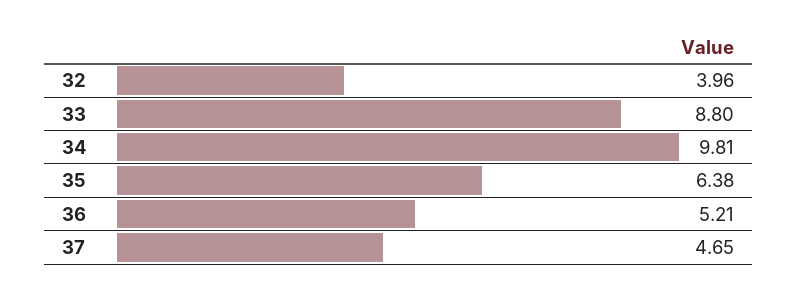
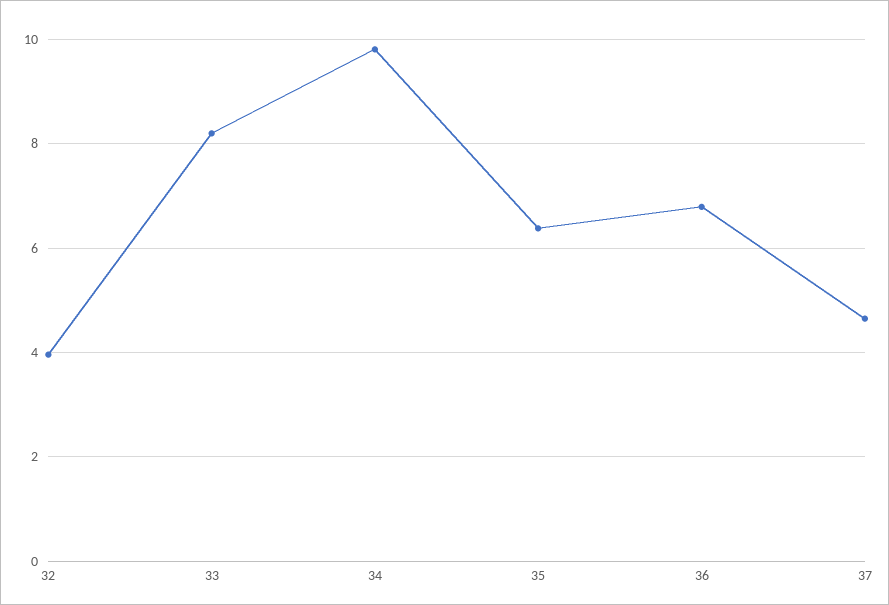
33: 8.8 -> 8.2
36: 5.21 -> 6.8

